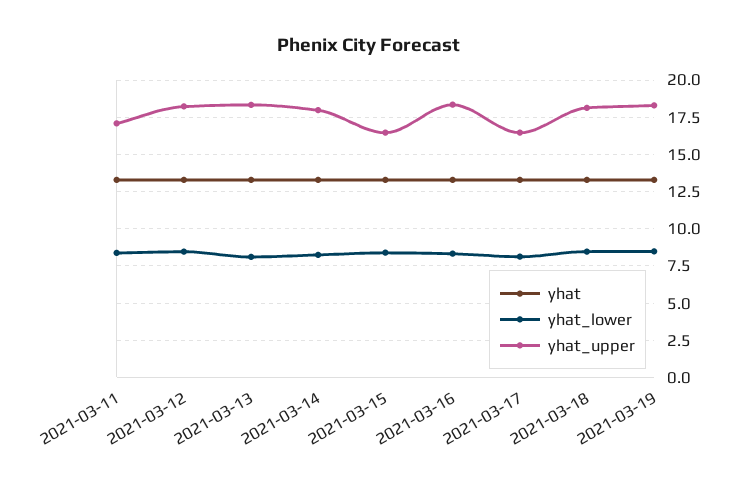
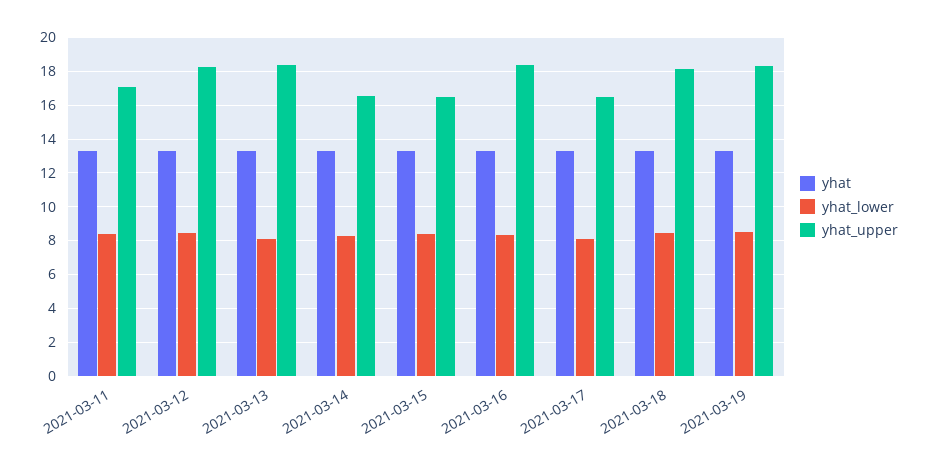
yhat_upper, 2021-03-14: 18 -> 16.5

